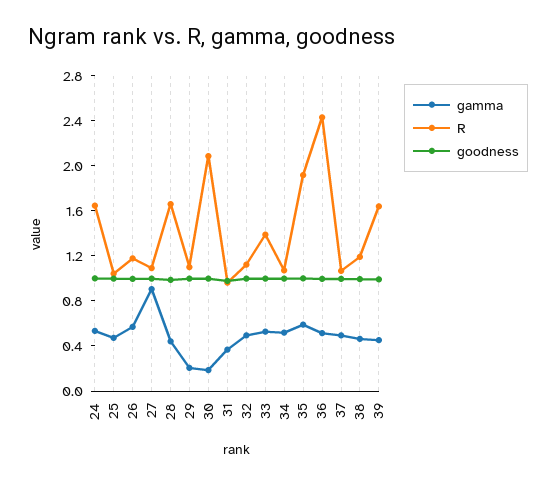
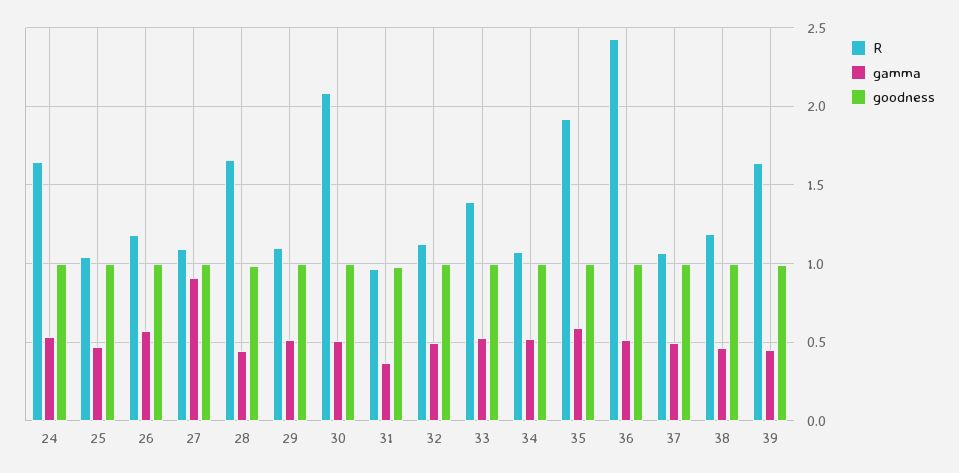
gamma, 29: 0.2 -> 0.5
gamma, 30: 0.2 -> 0.5

